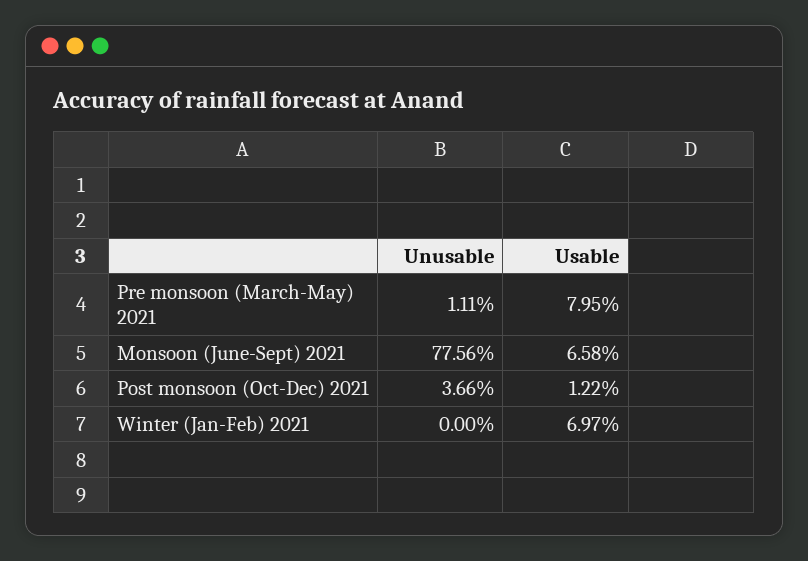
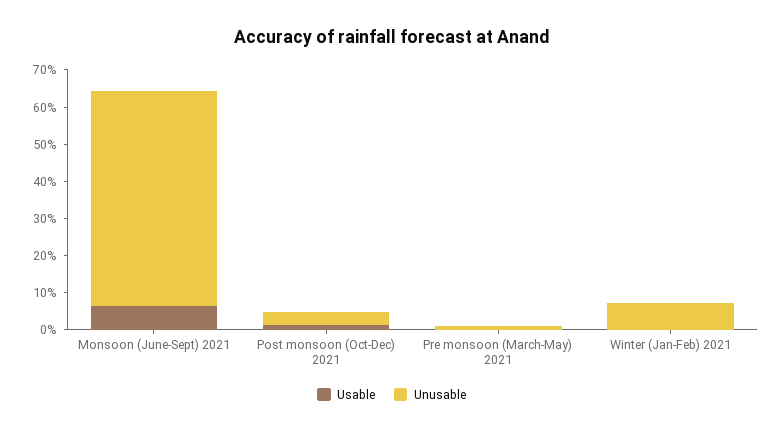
Usable, Pre monsoon (March-May) 2021: 7.95 -> 0
Unusable, Monsoon (June-Sept) 2021: 77.56 -> 57.5
Unusable, Winter (Jan-Feb) 2021: 0 -> 7.5
Usable, Winter (Jan-Feb) 2021: 6.97 -> 0

